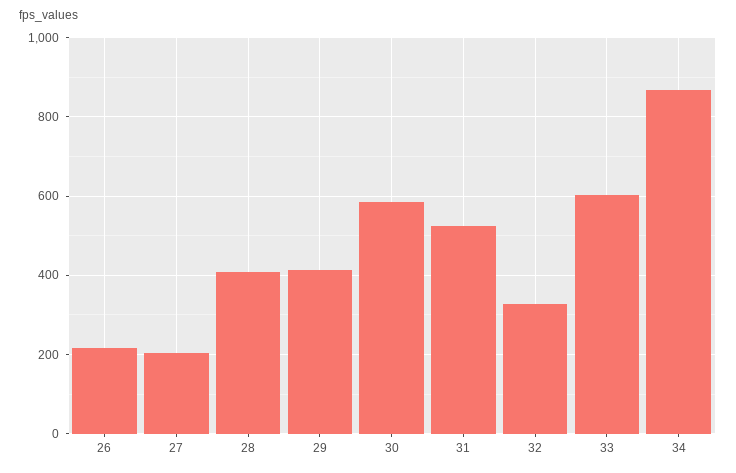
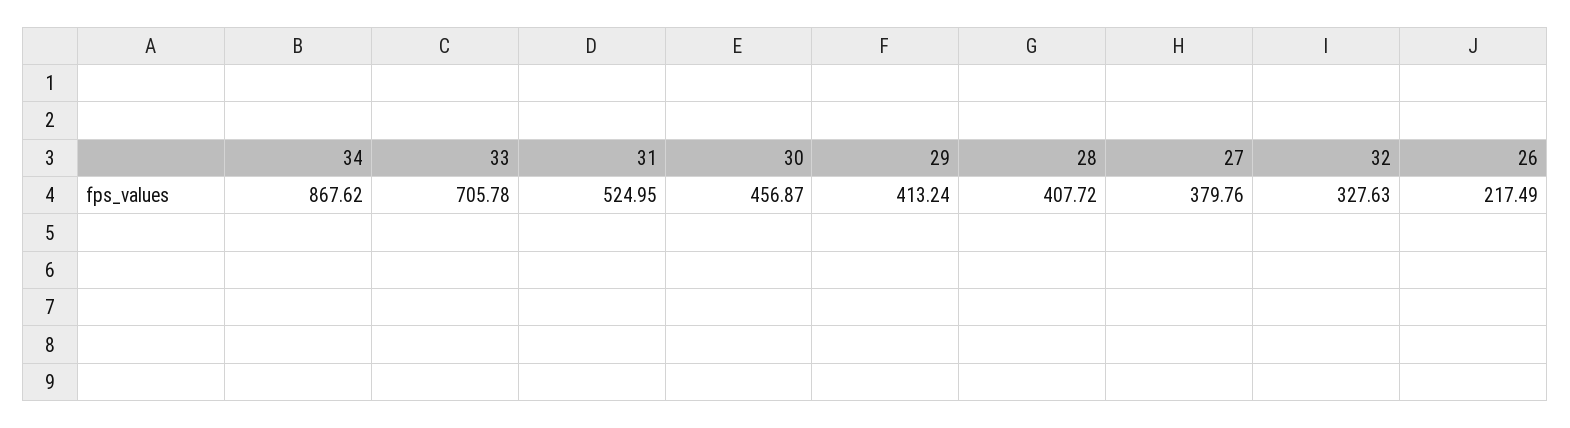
27: 200 -> 379.76
30: 580 -> 456.87
33: 600 -> 705.78

